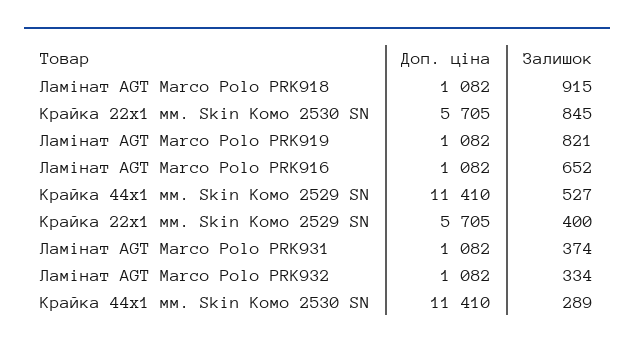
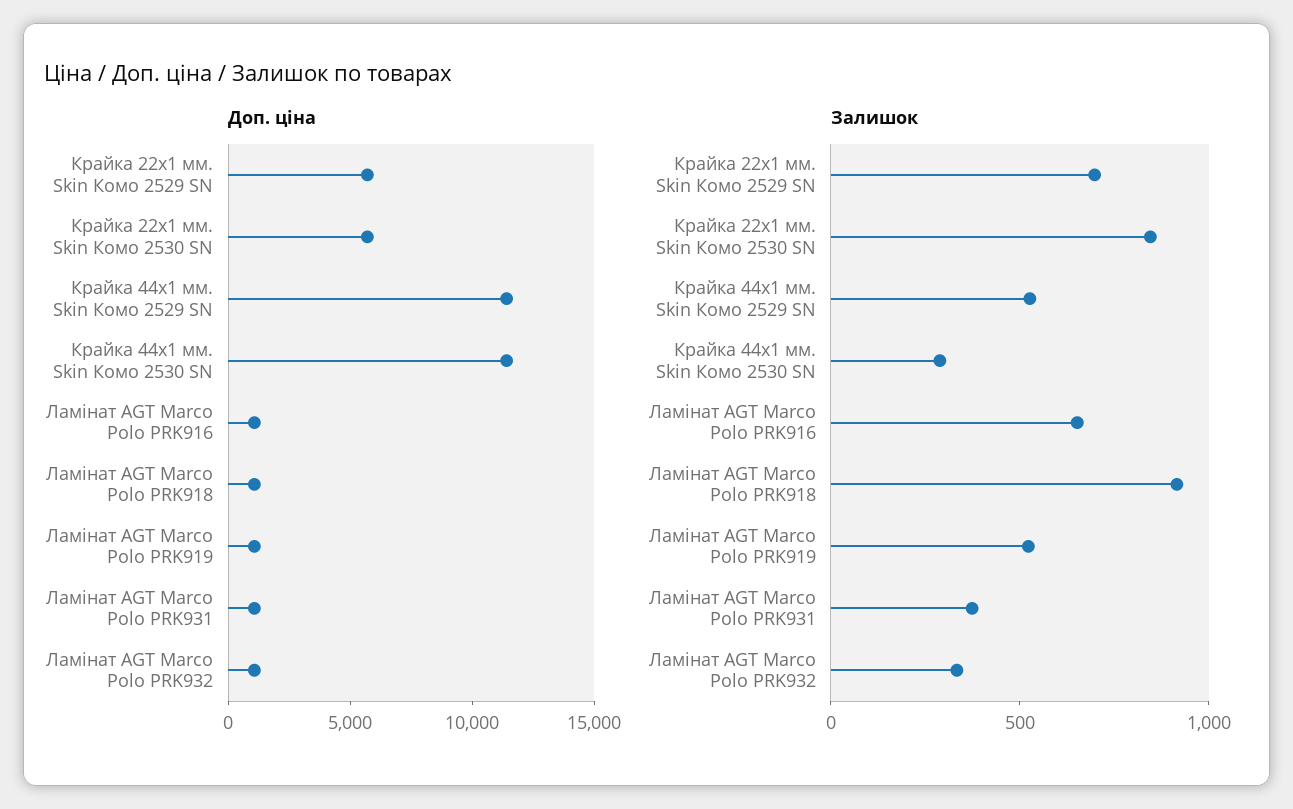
Залишок, Ламінат AGT Marco Polo PRK919: 821 -> 500
Залишок, Крайка 22x1 мм. Skin Комо 2529 SN: 400 -> 700

